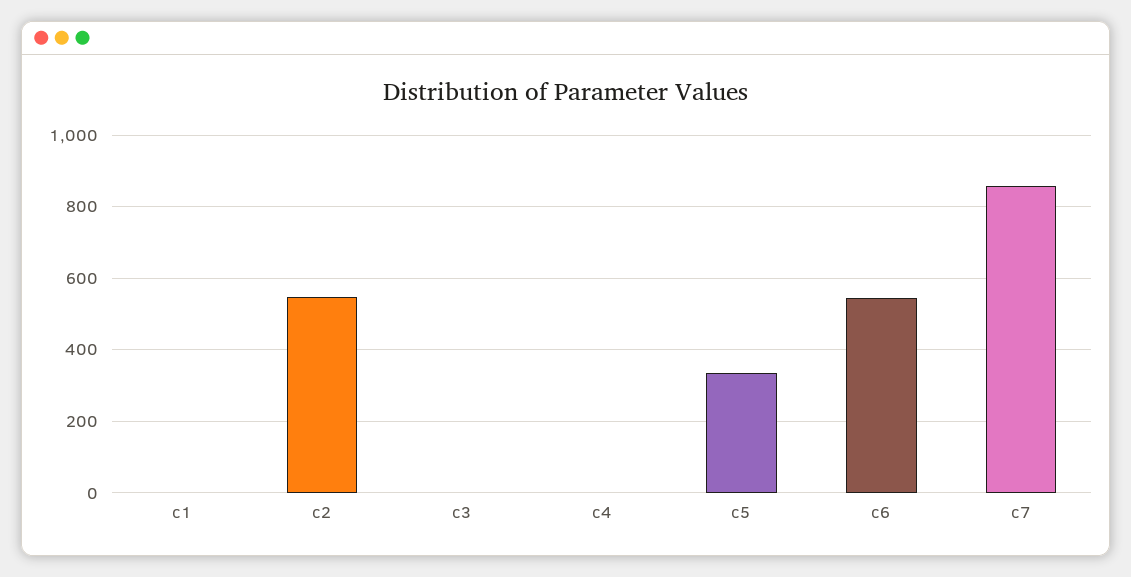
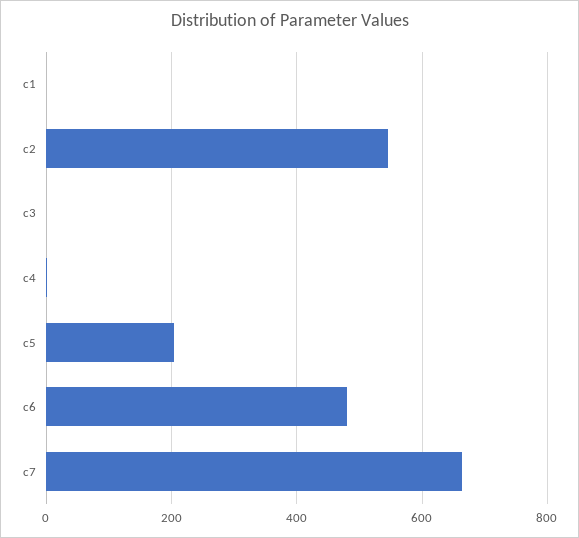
c5: 340 -> 200
c6: 540 -> 480
c7: 860 -> 660

